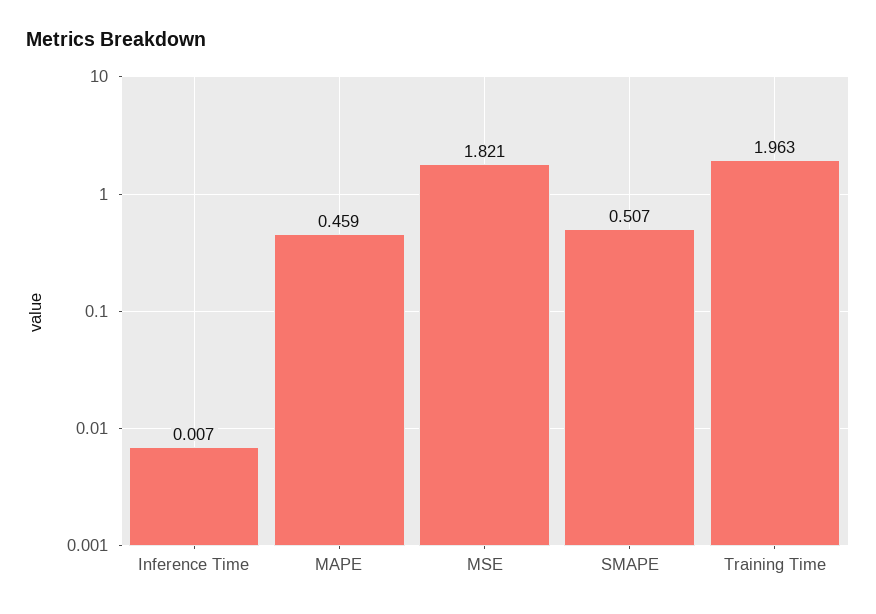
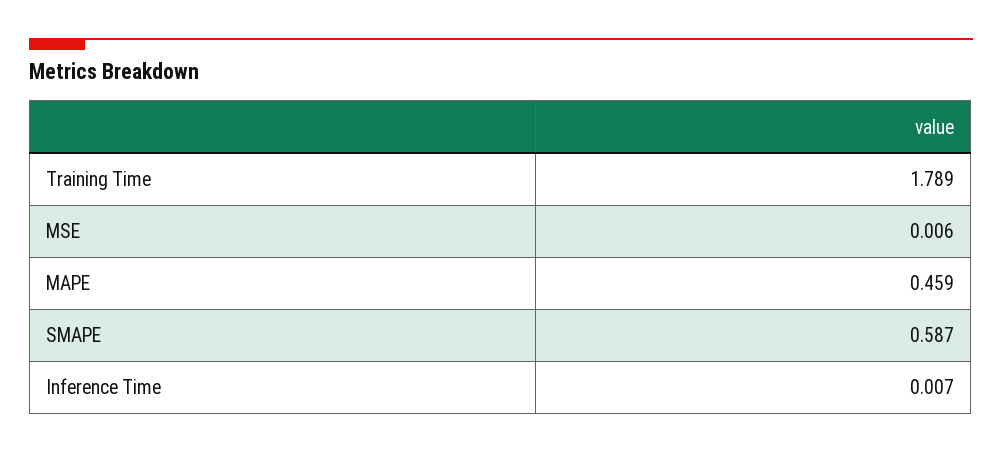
MSE: 1.821 -> 0.006
SMAPE: 0.507 -> 0.587
Training Time: 1.963 -> 1.789

